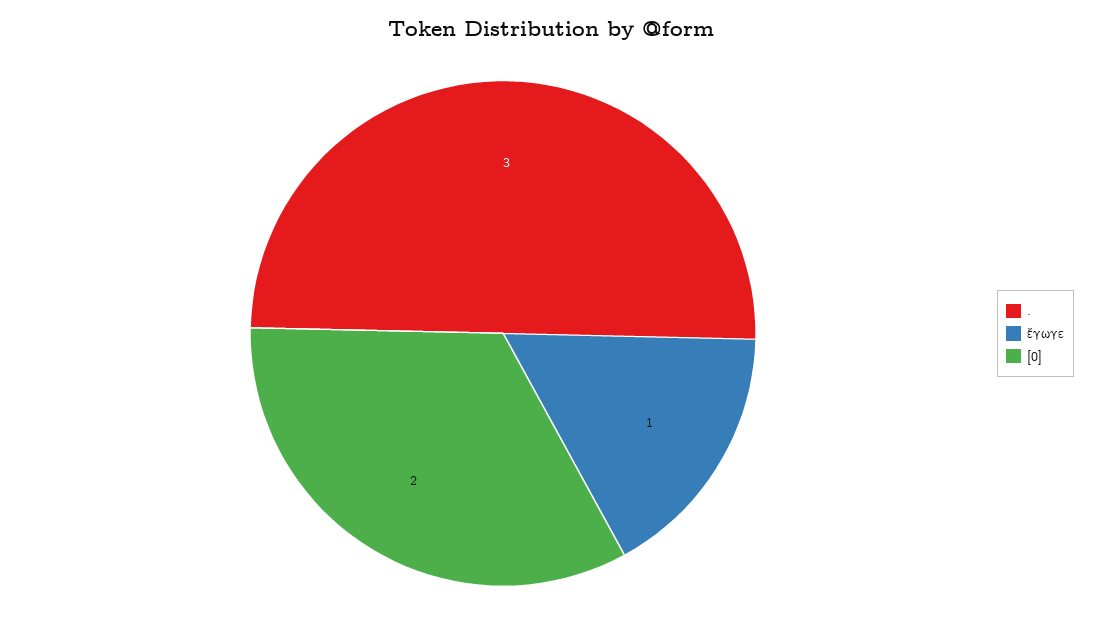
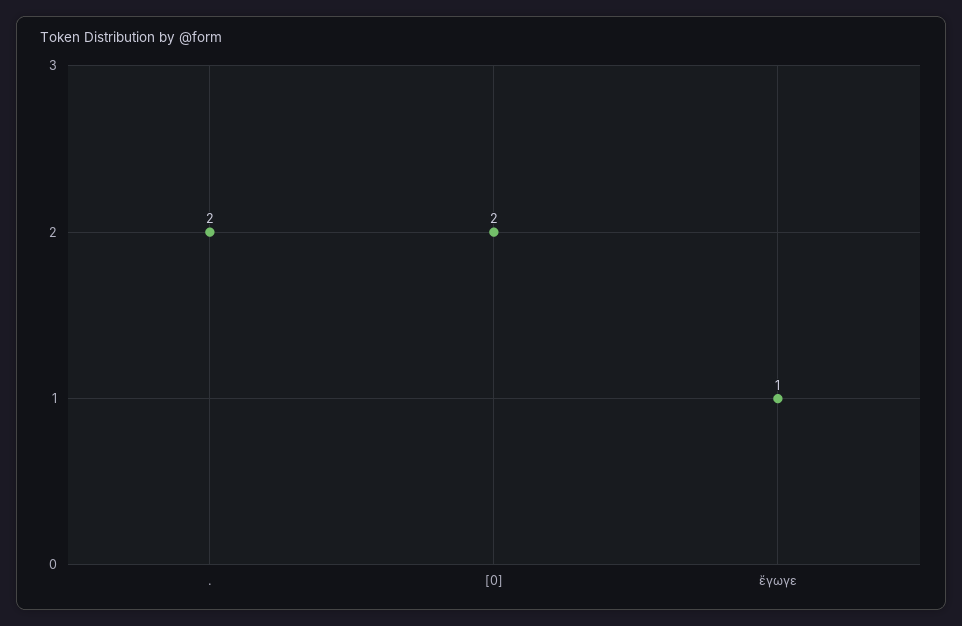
.: 3 -> 2

